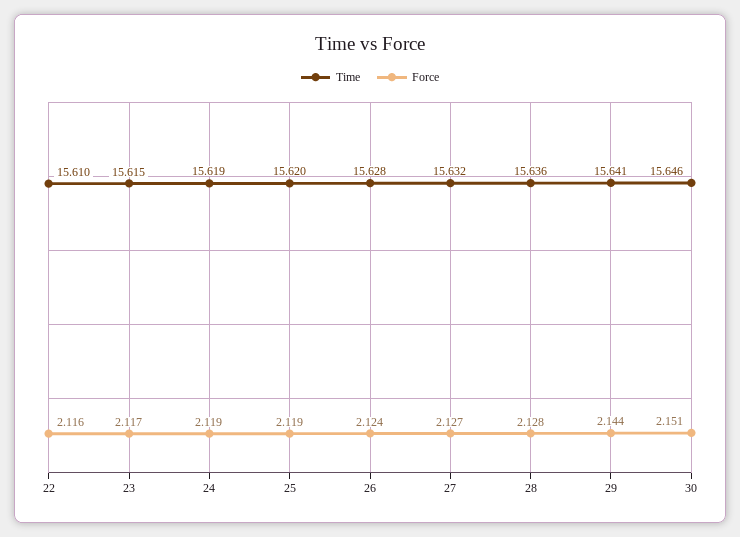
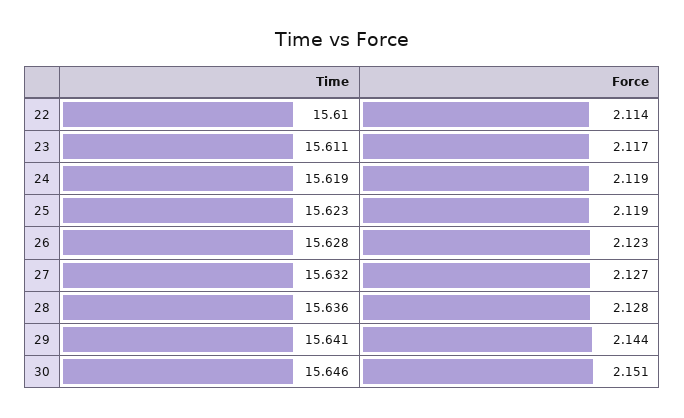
Force, 22: 2.116 -> 2.114
Time, 23: 15.615 -> 15.611
Time, 25: 15.62 -> 15.623
Force, 26: 2.124 -> 2.123

